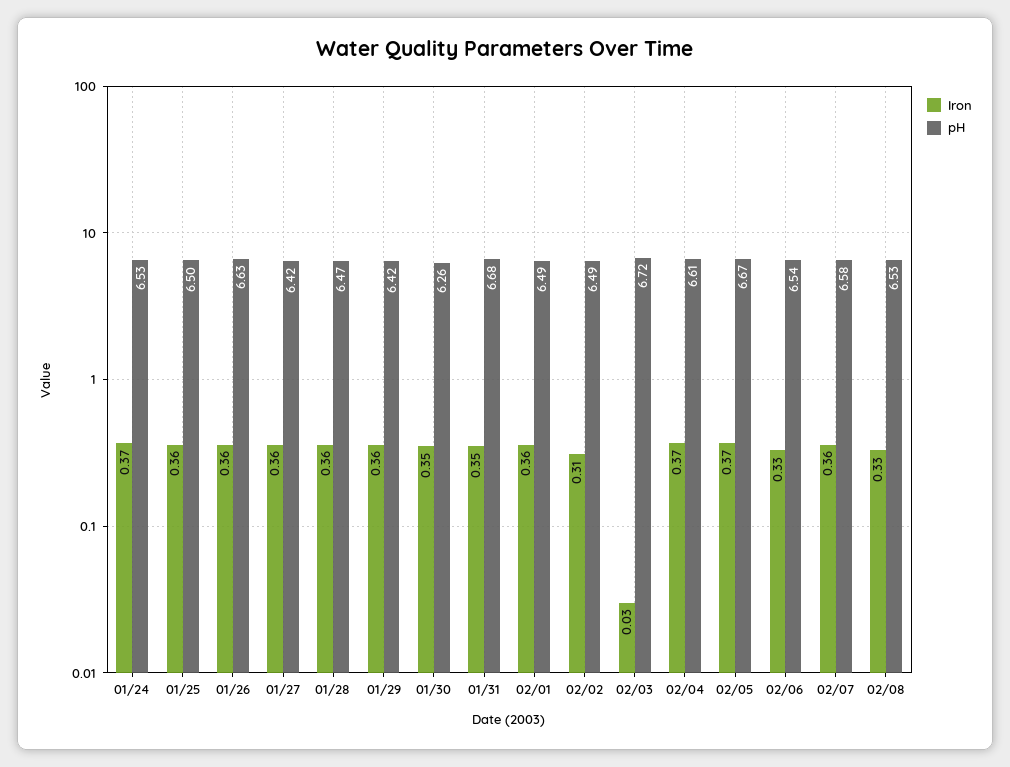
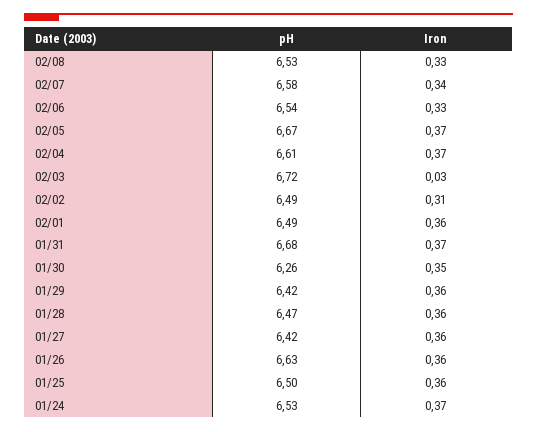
Iron, 01/31: 0.35 -> 0.37
Iron, 02/07: 0.36 -> 0.34

